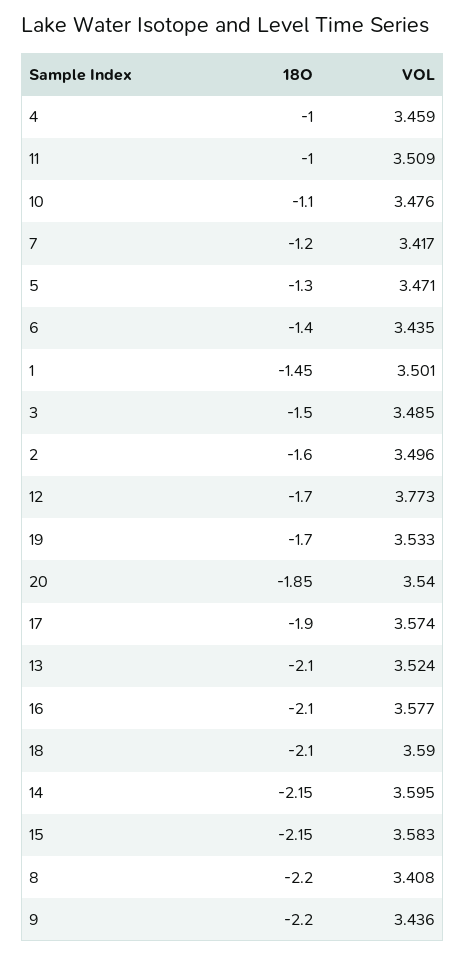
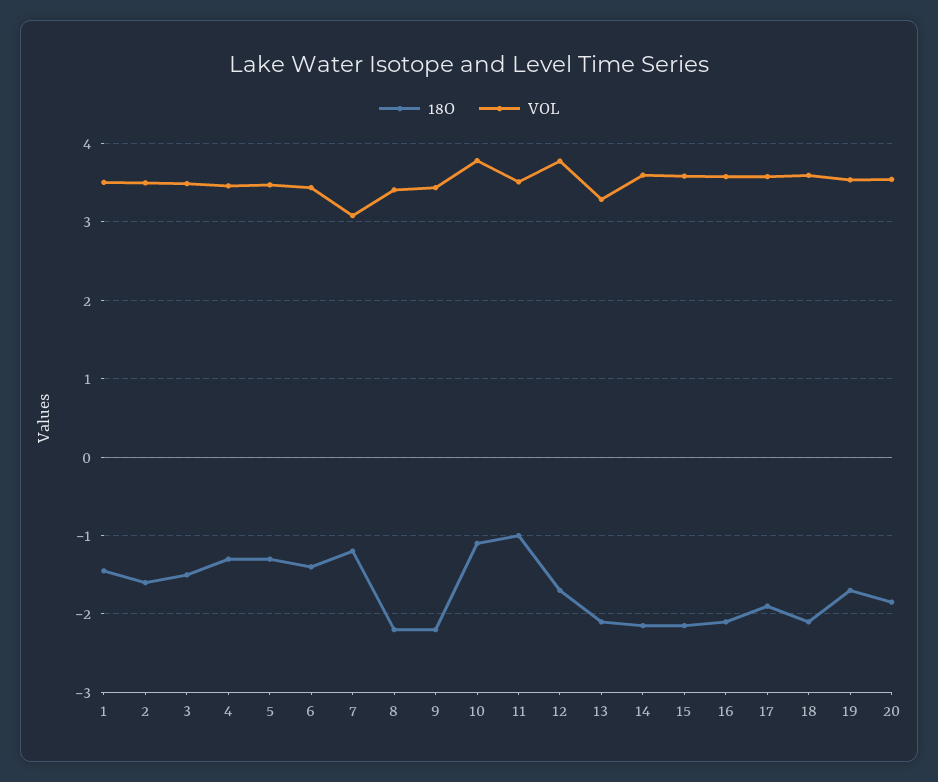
18O, 4: -1 -> -1.3
VOL, 10: 3.476 -> 3.8
VOL, 7: 3.417 -> 3.1
VOL, 13: 3.524 -> 3.3

